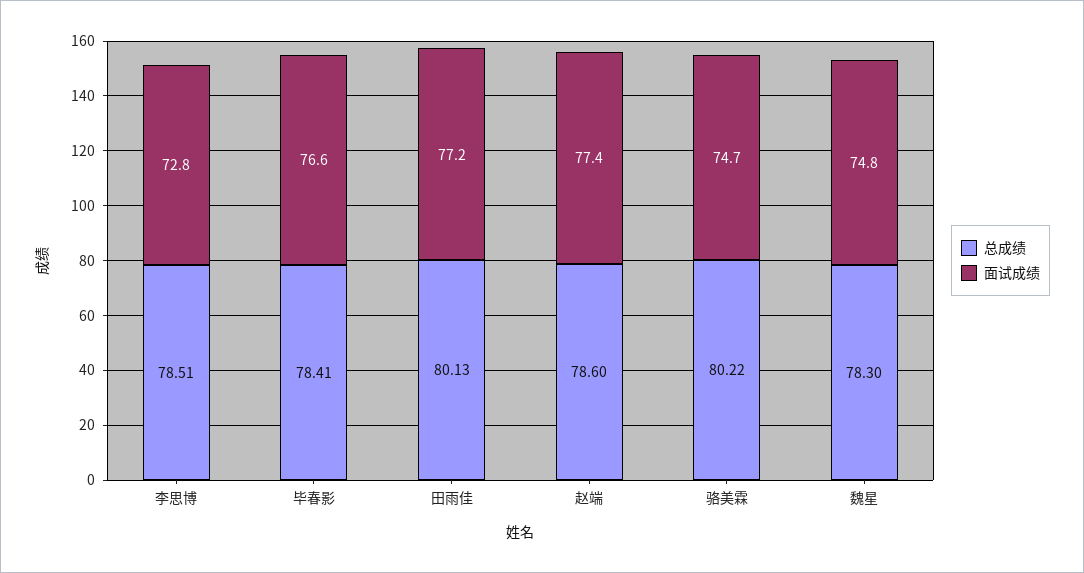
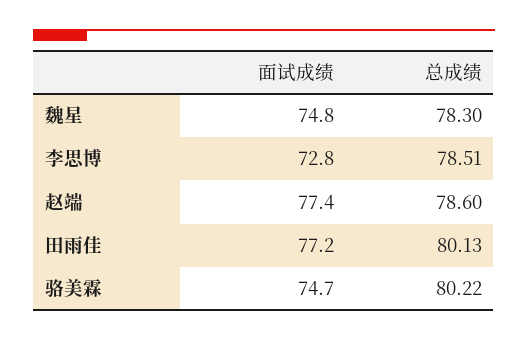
总成绩, 毕春影: 78.41 -> none
面试成绩, 毕春影: 76.6 -> none

